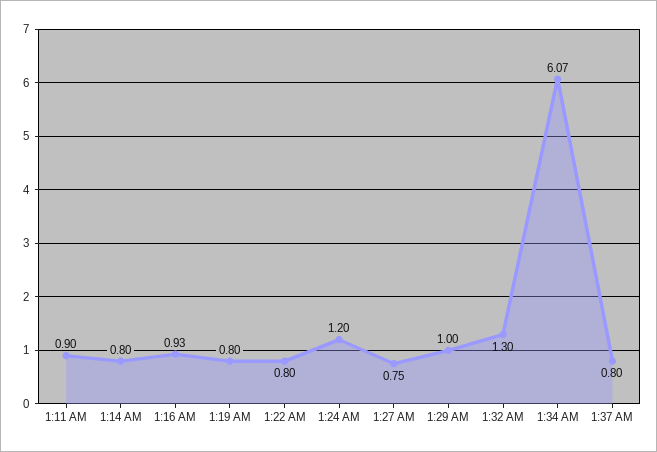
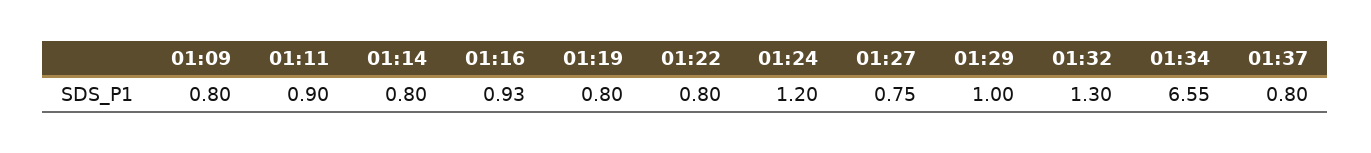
1:34 AM: 6.07 -> 6.55
01:09: none -> 0.8

